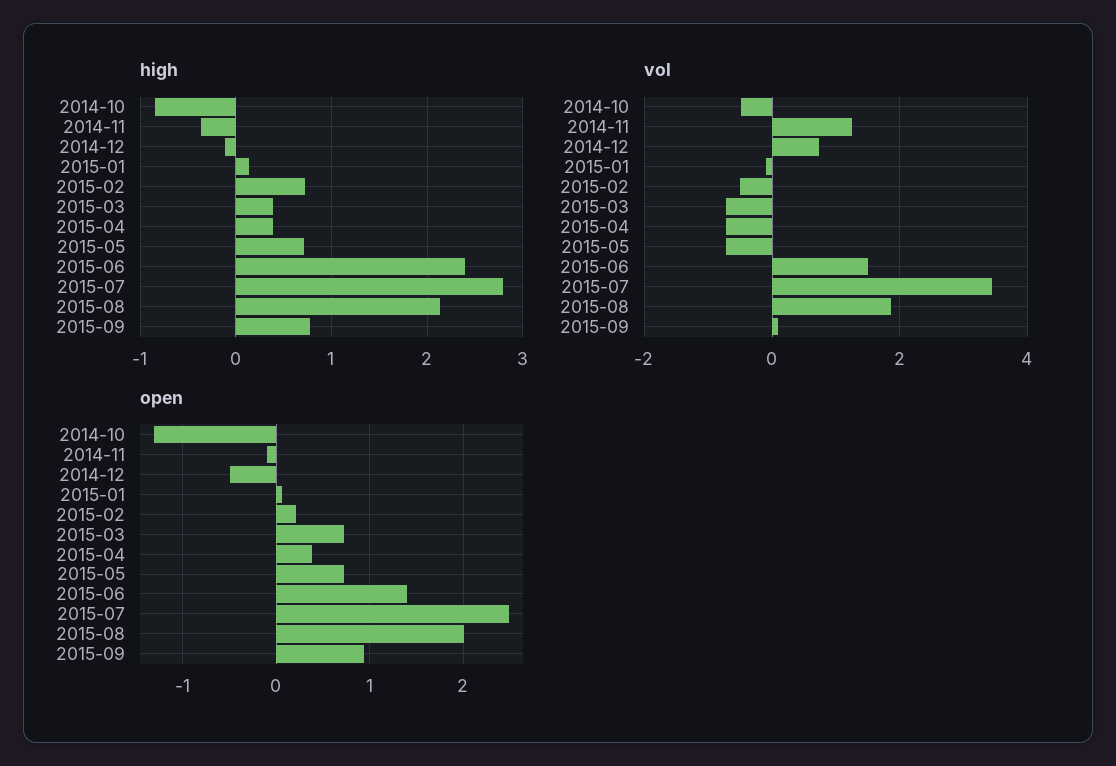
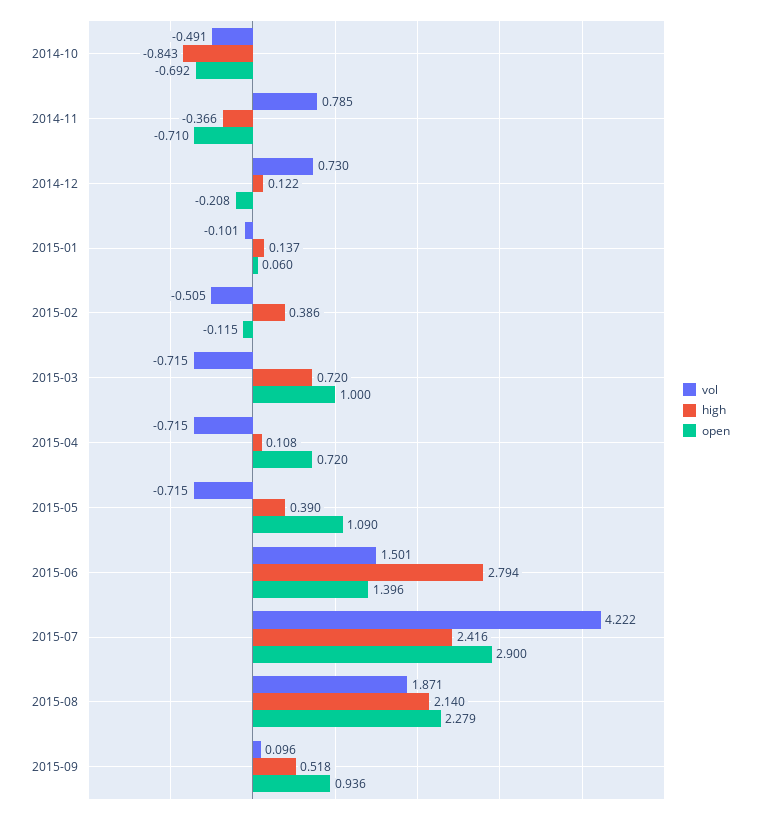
high, 2014-12: -0.1 -> 0.122
high, 2015-02: 0.7 -> 0.386
high, 2015-03: 0.4 -> 0.72
high, 2015-04: 0.4 -> 0.108
high, 2015-05: 0.7 -> 0.39
high, 2015-06: 2.4 -> 2.794
high, 2015-07: 2.8 -> 2.416
high, 2015-09: 0.8 -> 0.518
vol, 2014-11: 1.2 -> 0.785
vol, 2015-07: 3.4 -> 4.222
open, 2014-10: -1.3 -> -0.692
open, 2014-11: -0.1 -> -0.71
open, 2014-12: -0.5 -> -0.208
open, 2015-02: 0.2 -> -0.115
open, 2015-03: 0.7 -> 1
open, 2015-04: 0.4 -> 0.72
open, 2015-05: 0.7 -> 1.09
open, 2015-07: 2.5 -> 2.9
open, 2015-08: 2 -> 2.279

